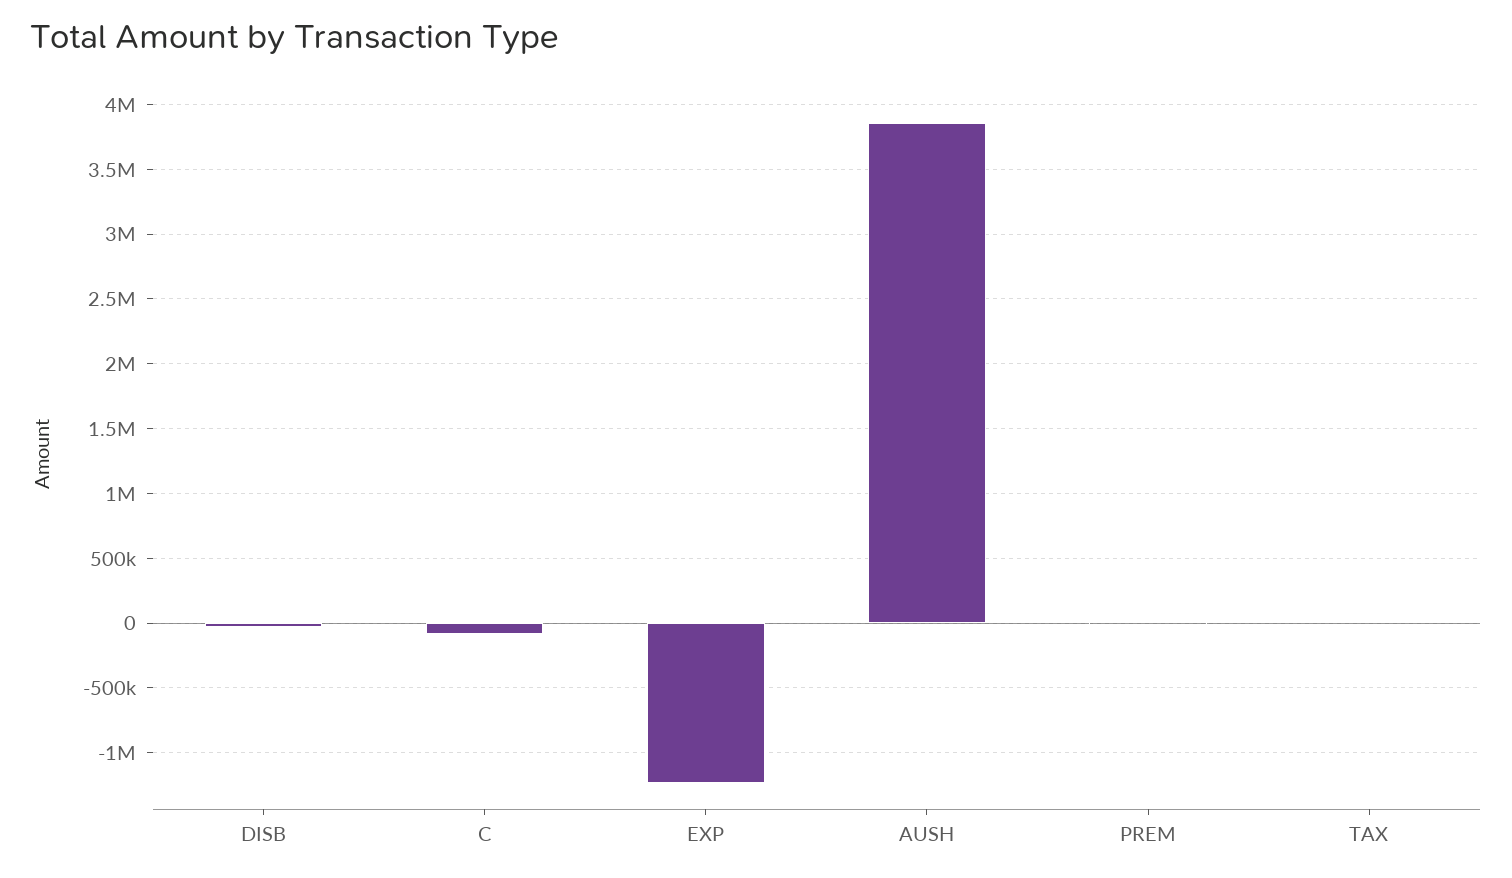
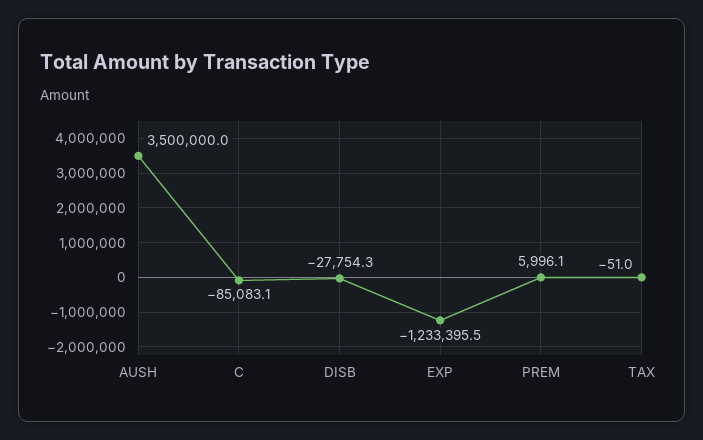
AUSH: 3850000 -> 3500000

